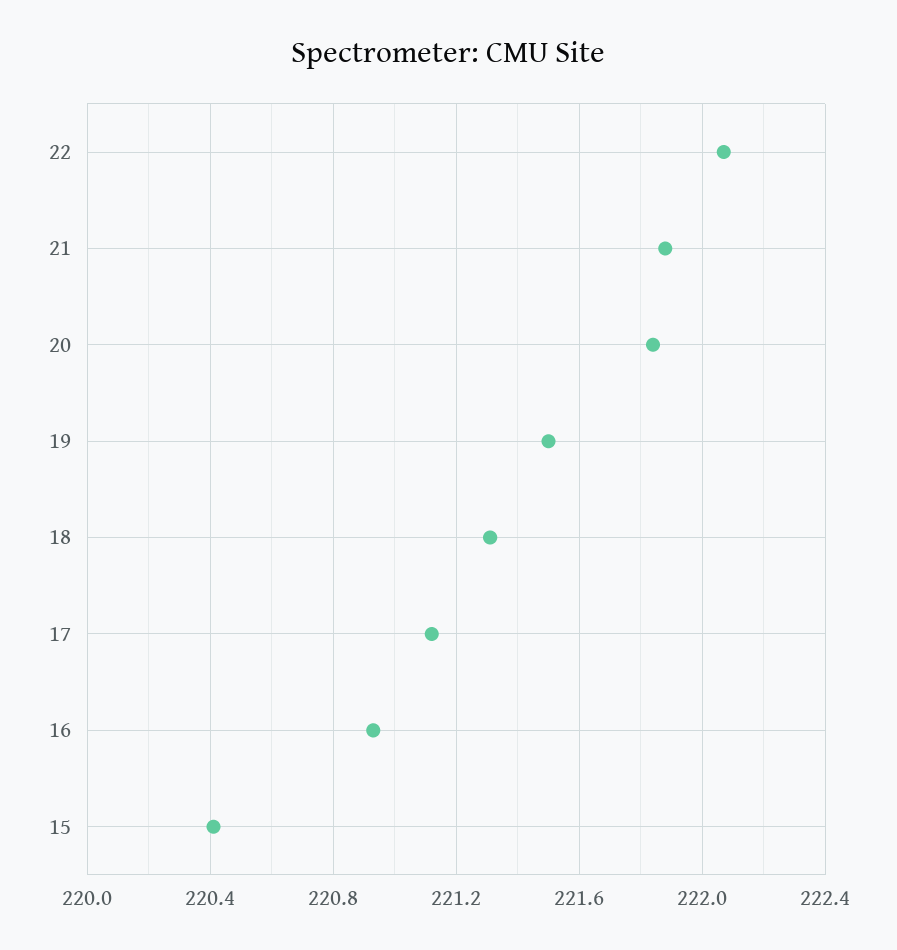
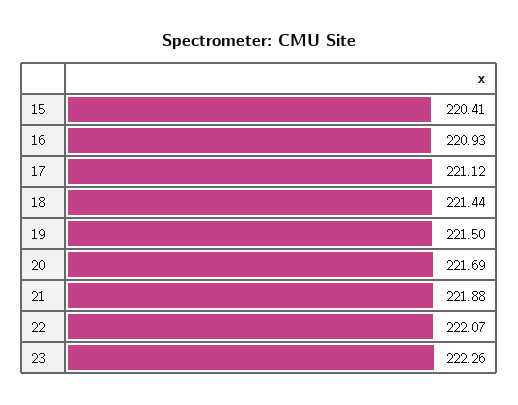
20: 221.85 -> 221.69
18: 221.3 -> 221.44
23: none -> 222.26

